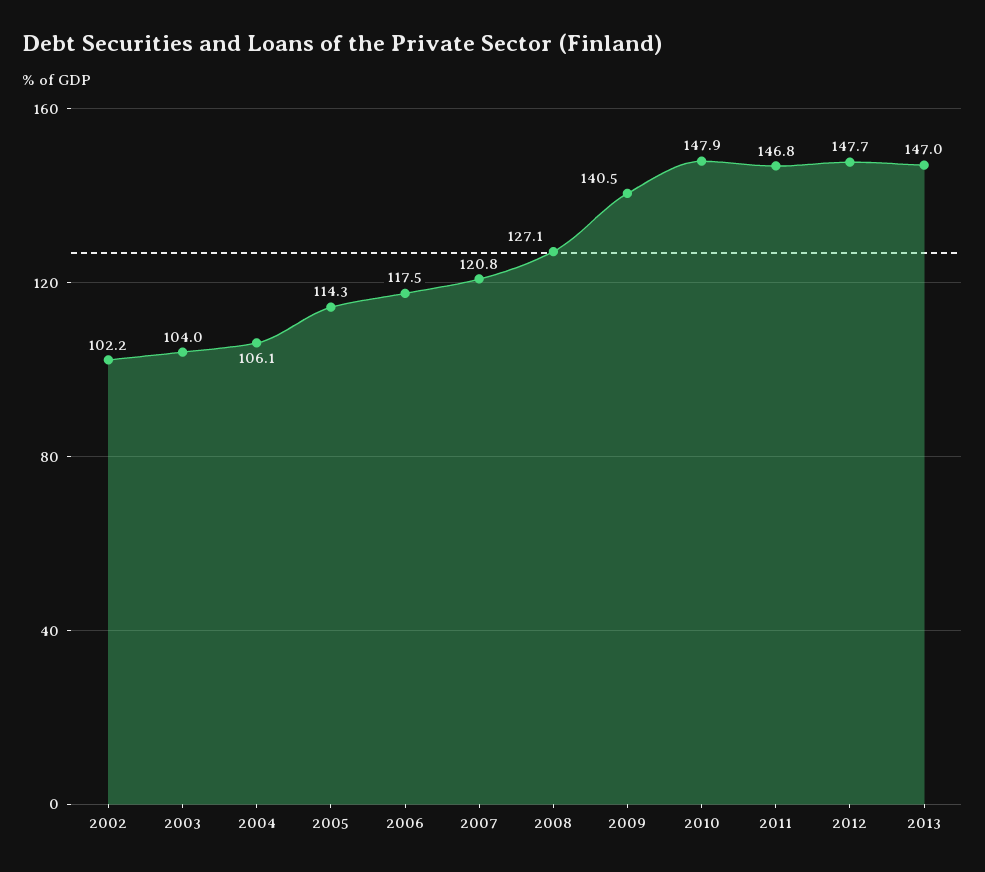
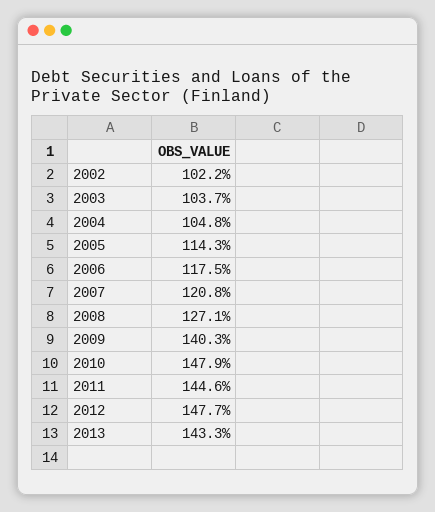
2003: 104 -> 103.7
2004: 106.1 -> 104.8
2009: 140.5 -> 140.3
2011: 146.8 -> 144.6
2013: 147 -> 143.3

